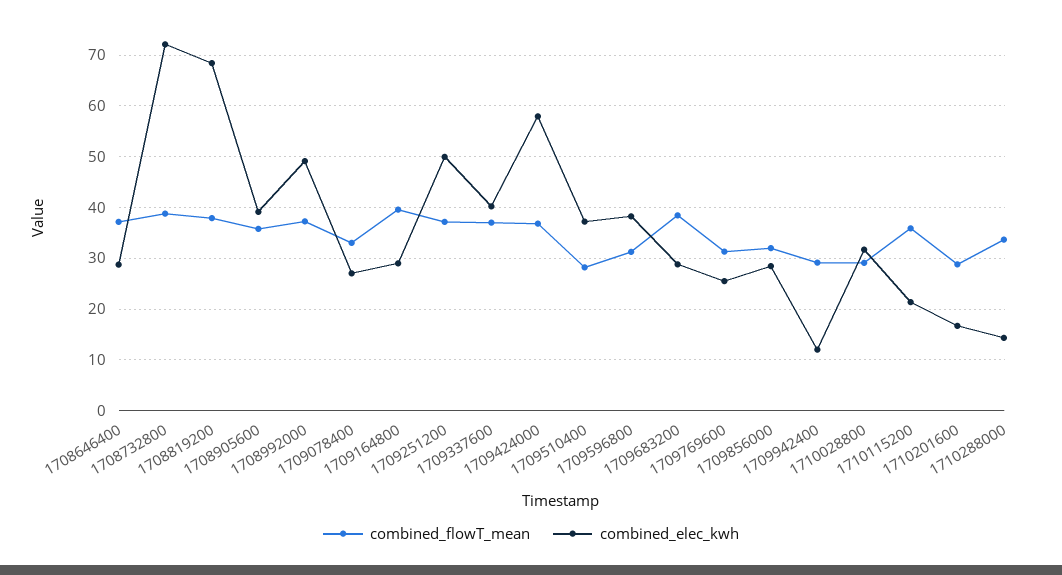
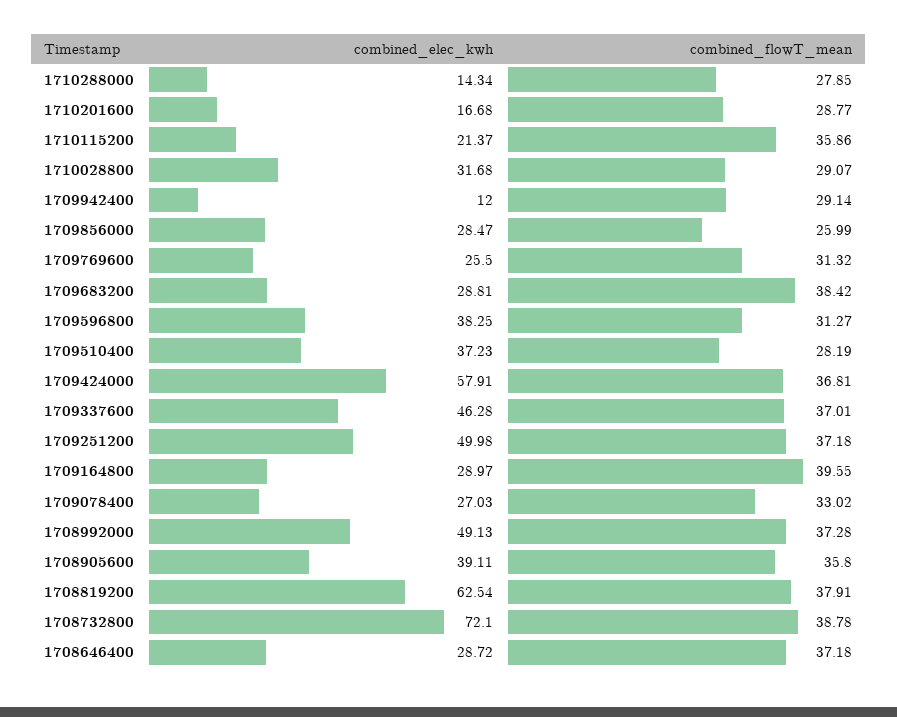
combined_elec_kwh, 1708819200: 68 -> 62.54
combined_elec_kwh, 1709337600: 40 -> 46.28
combined_flowT_mean, 1709856000: 32 -> 25.99
combined_flowT_mean, 1710288000: 34 -> 27.85

